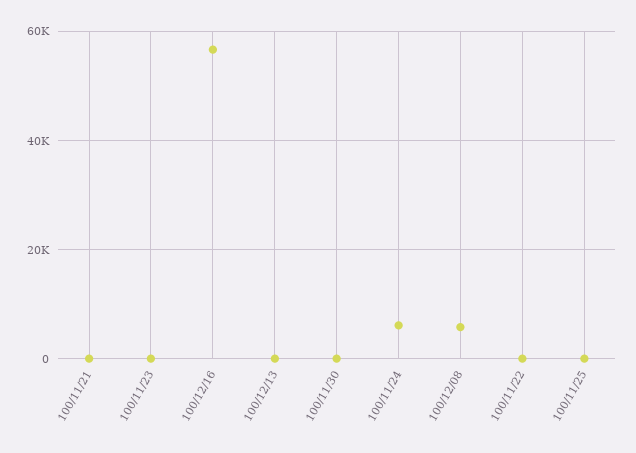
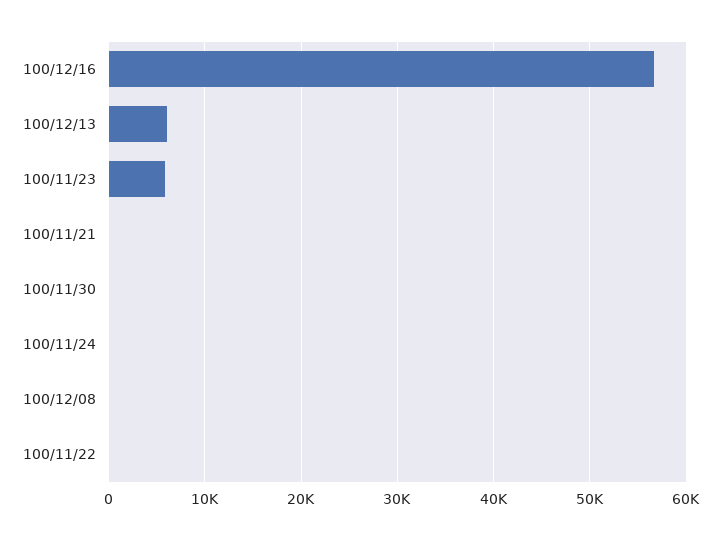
100/11/23: 0 -> 6000
100/12/13: 0 -> 6000
100/11/24: 6000 -> 0
100/12/08: 6000 -> 0
100/11/25: 0 -> none

